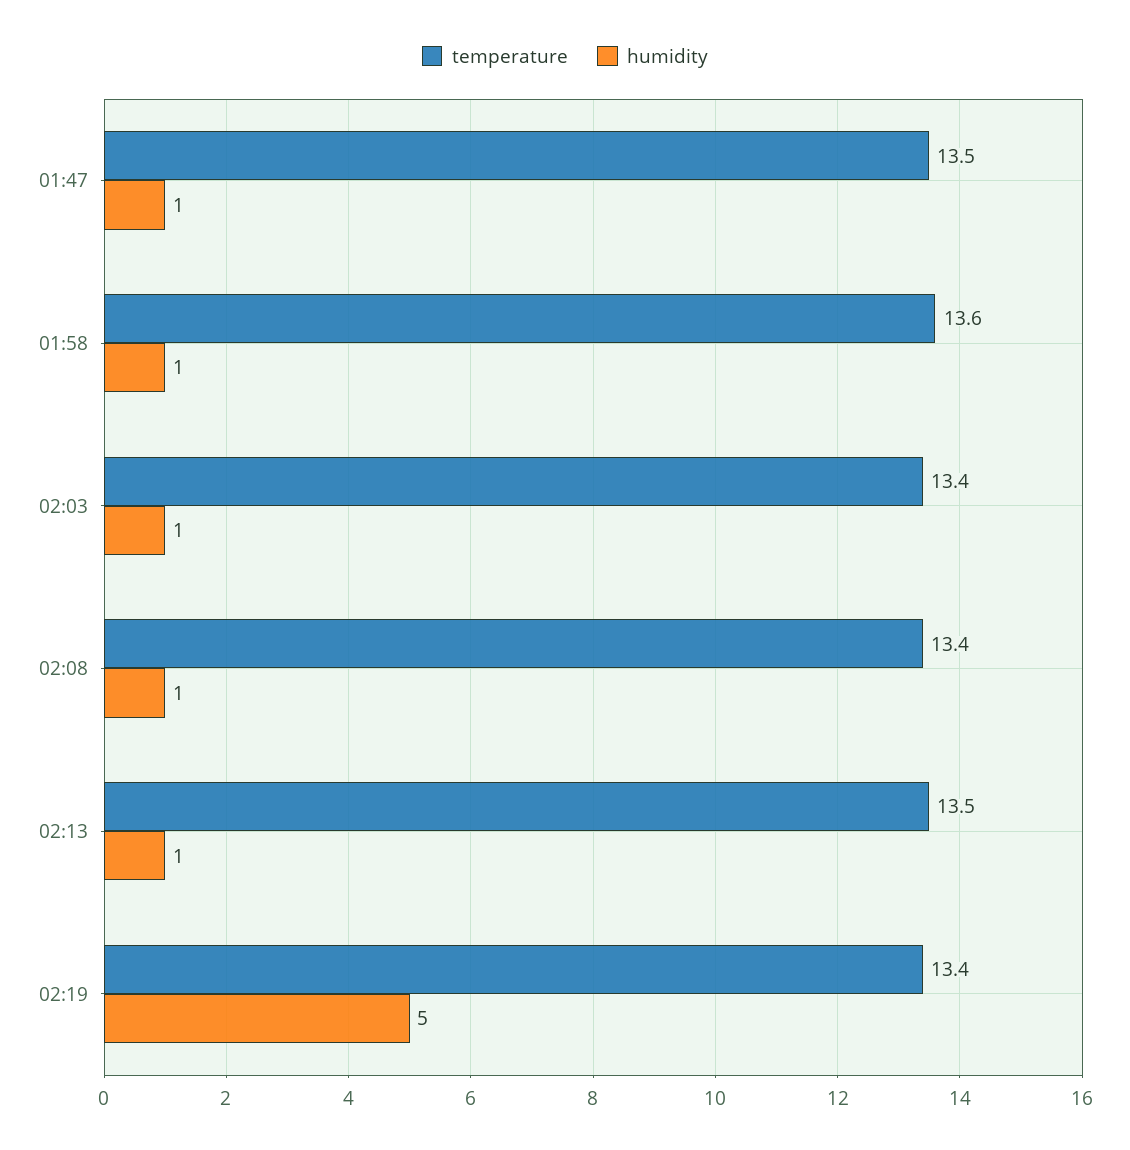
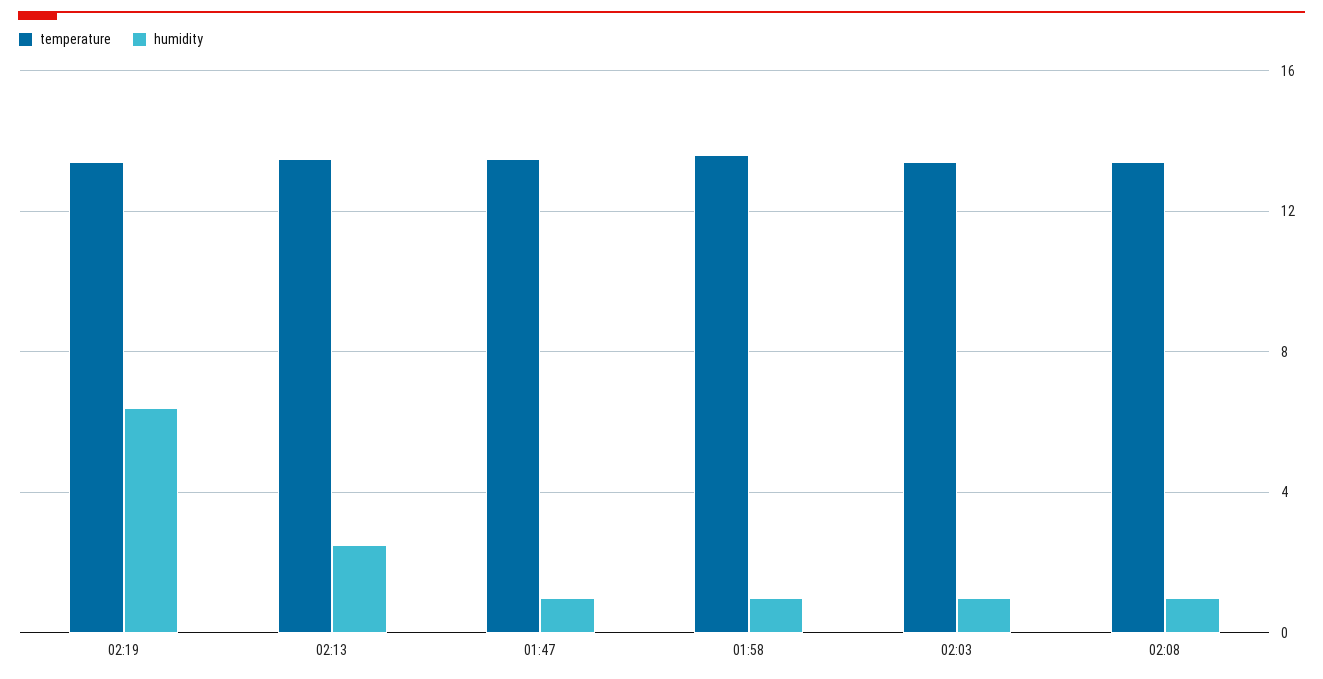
humidity, 02:13: 1 -> 2.5
humidity, 02:19: 5 -> 6.5

